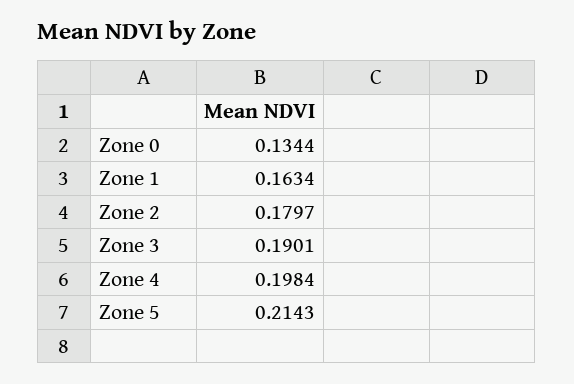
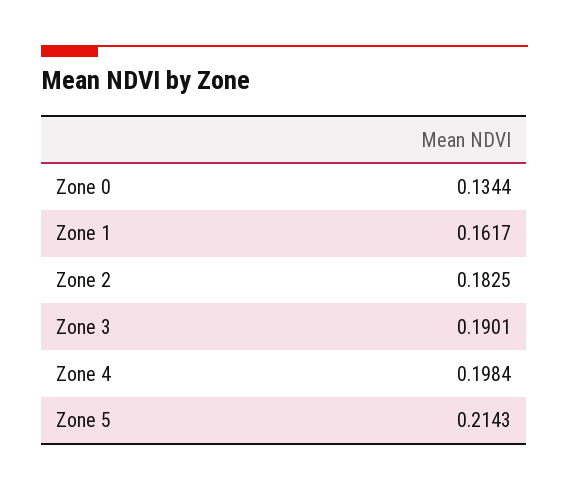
Zone 1: 0.1634 -> 0.1617
Zone 2: 0.1797 -> 0.1825

